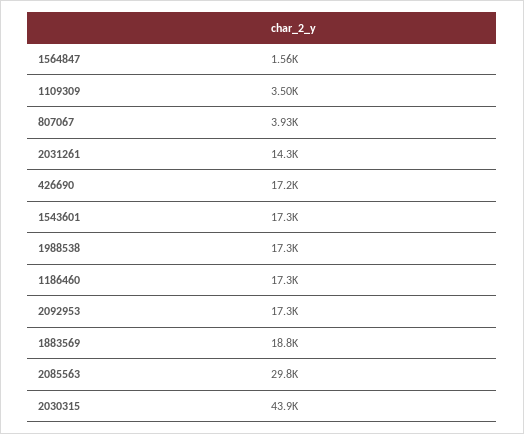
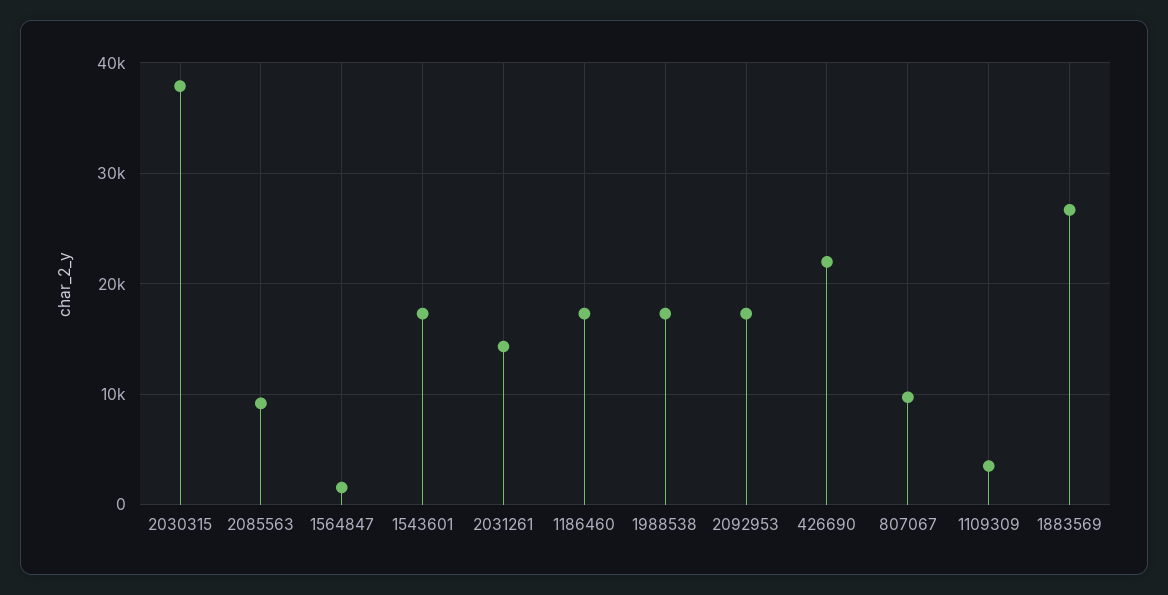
807067: 3930 -> 10000
426690: 17200 -> 22000
1883569: 18800 -> 27000
2085563: 29800 -> 9000
2030315: 43900 -> 38000

